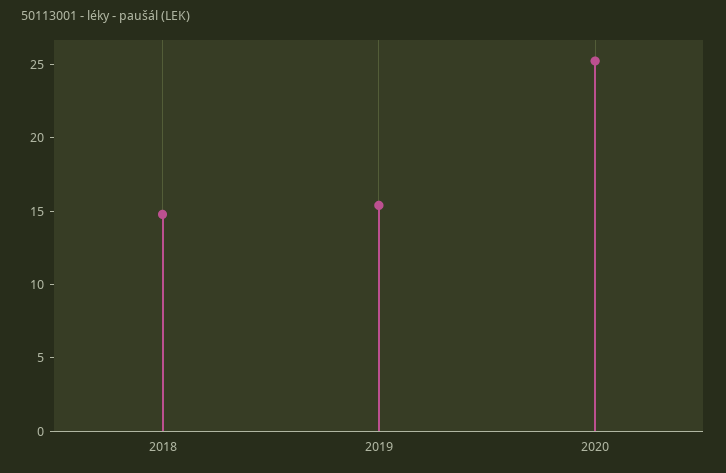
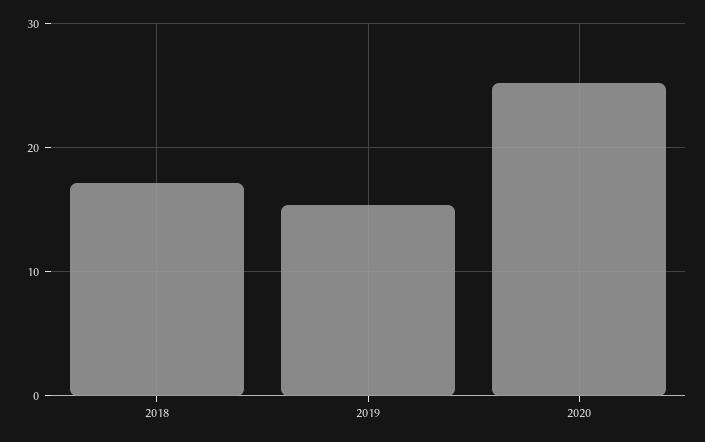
2018: 15 -> 17

